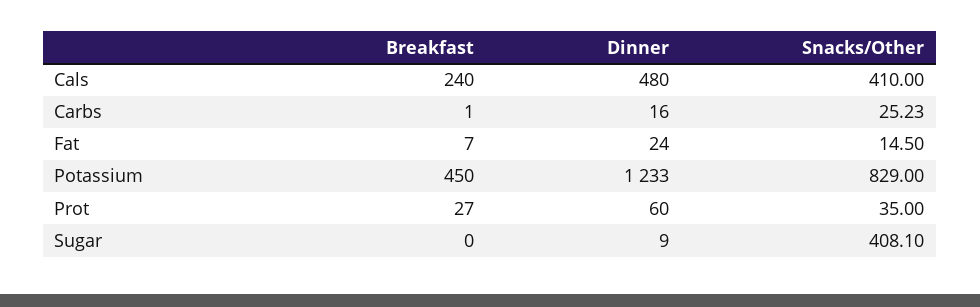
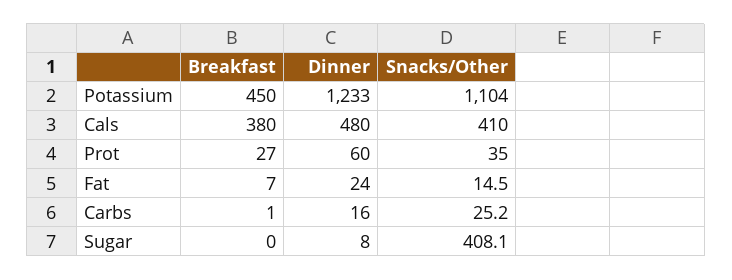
Breakfast, Cals: 240 -> 380
Snacks/Other, Potassium: 829 -> 1104
Dinner, Sugar: 9 -> 8

